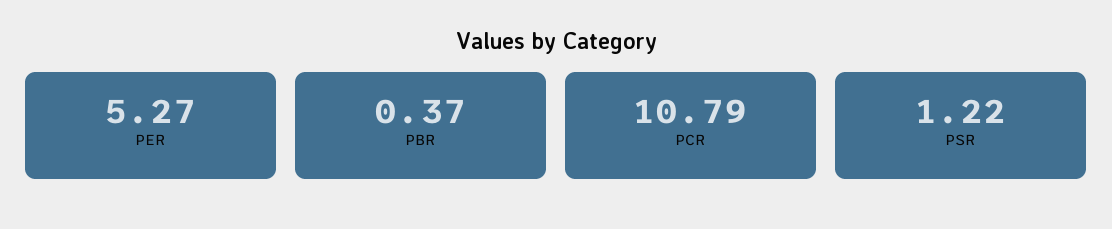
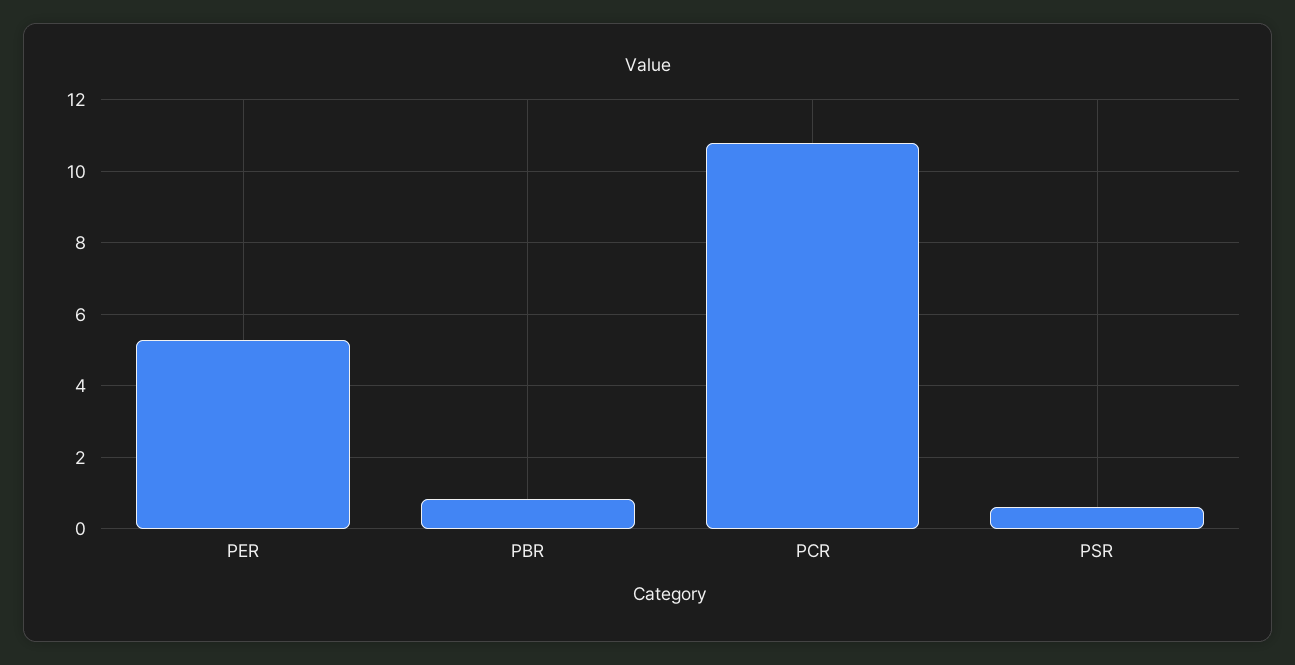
PBR: 0.37 -> 0.8
PSR: 1.22 -> 0.6

